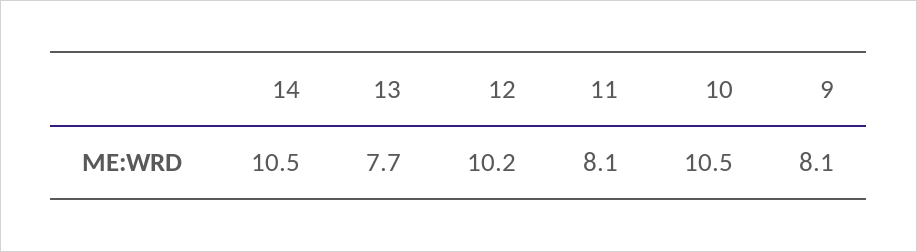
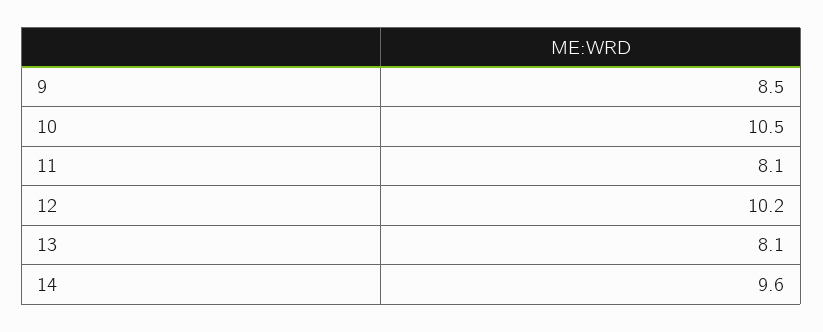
14: 10.5 -> 9.6
13: 7.7 -> 8.1
9: 8.1 -> 8.5

